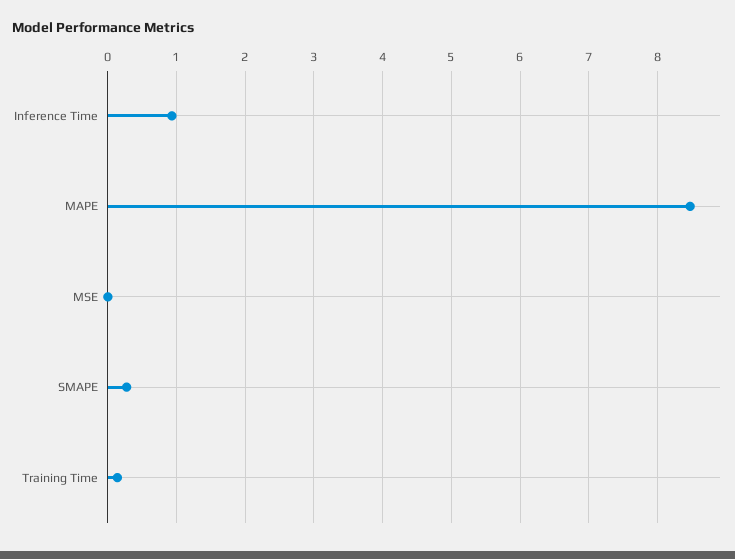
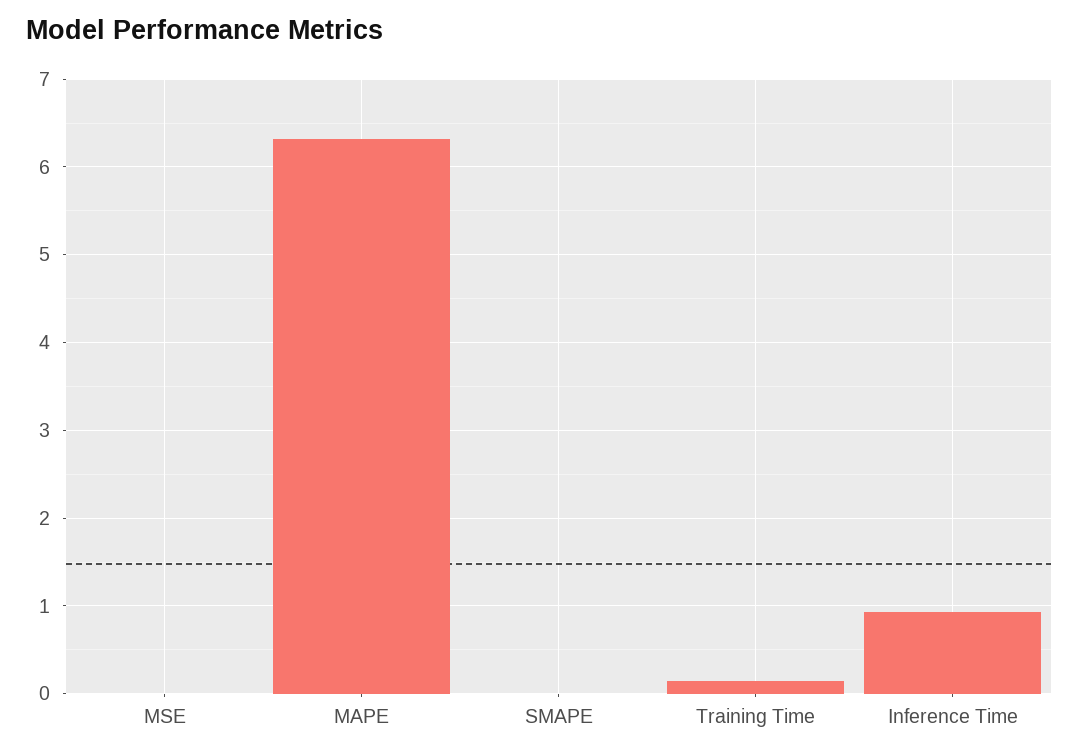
MAPE: 8.5 -> 6.3
SMAPE: 0.3 -> 0

